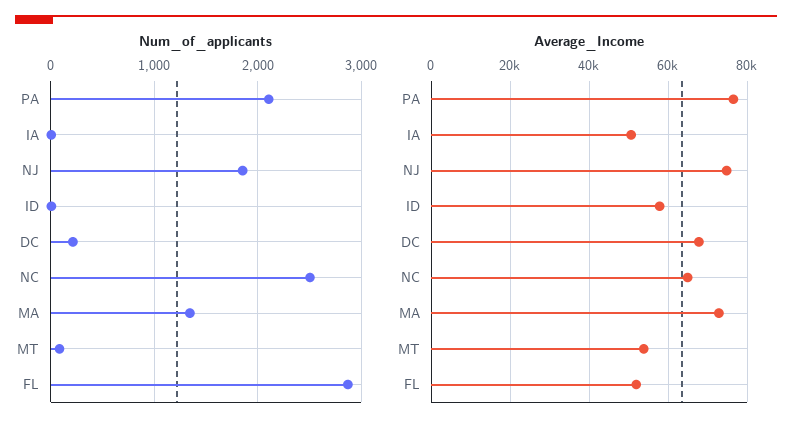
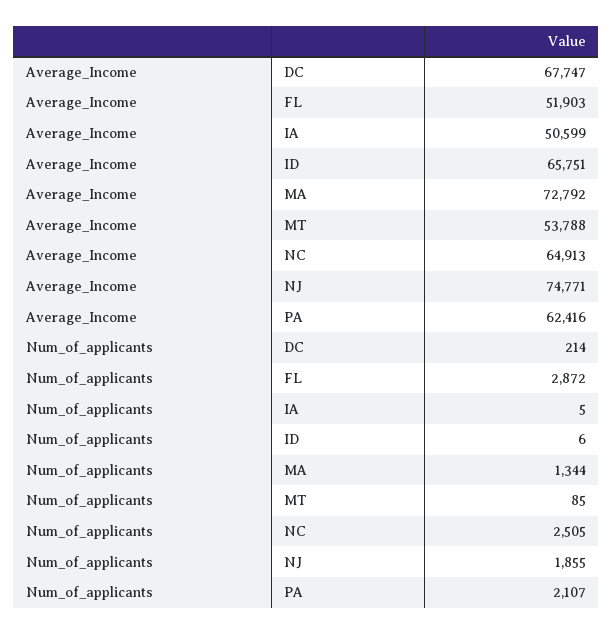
Average_Income, PA: 76000 -> 62416
Average_Income, ID: 58000 -> 65751

